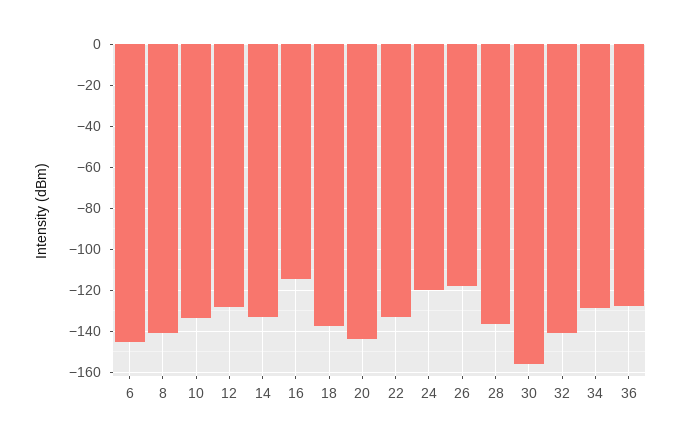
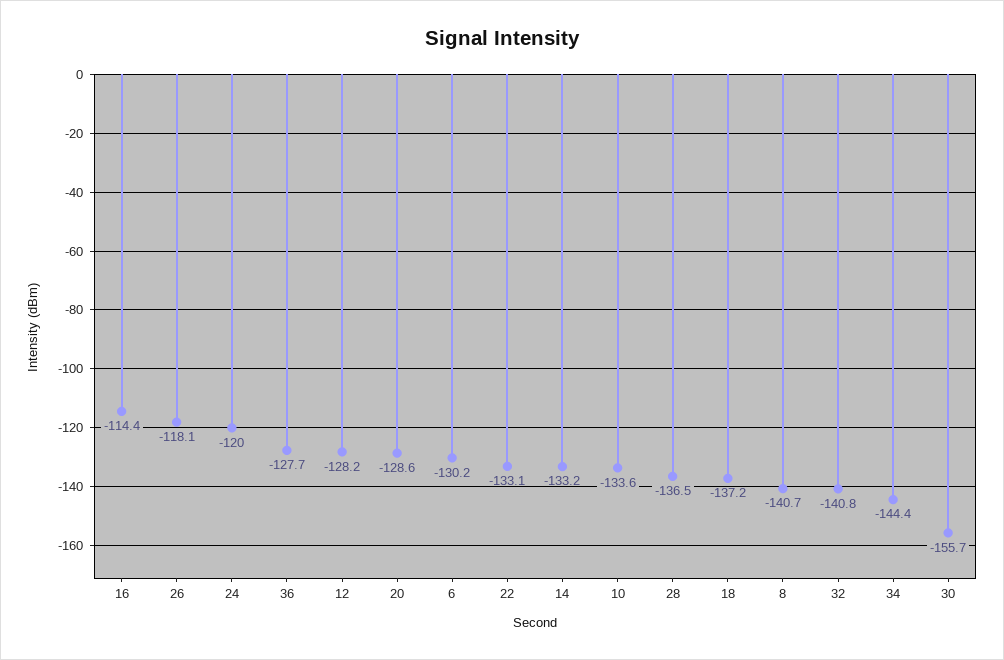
6: -145 -> -130.2
20: -145 -> -128.6
34: -130 -> -144.4

